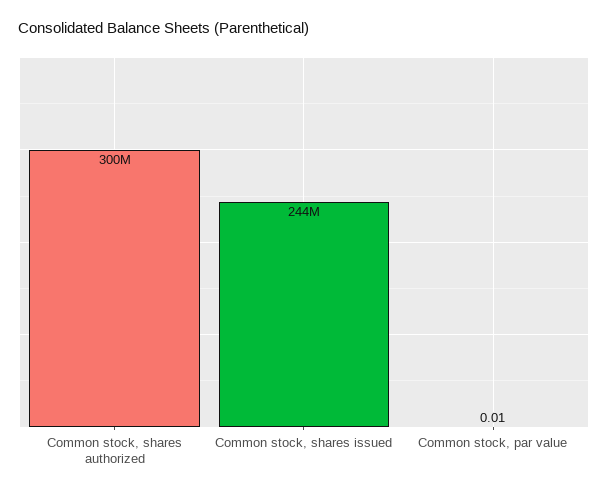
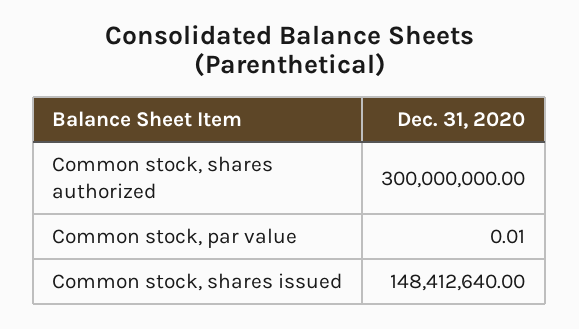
Common stock, shares issued: 244000000 -> 148412640

